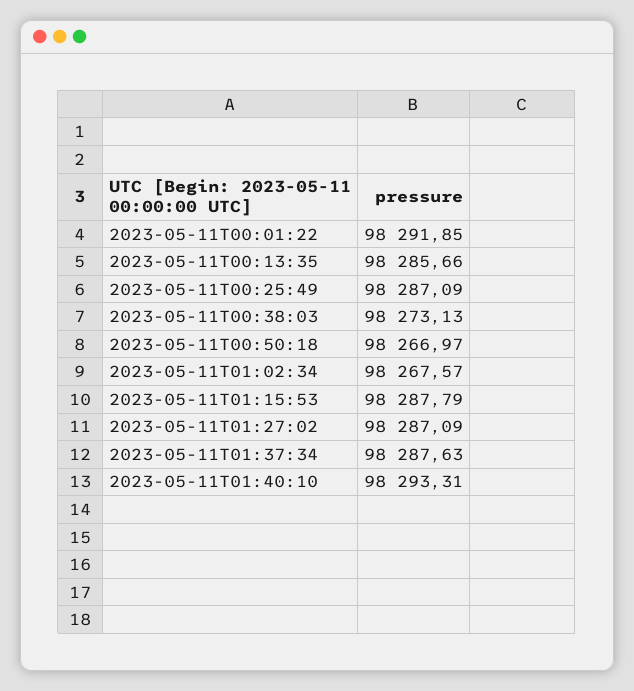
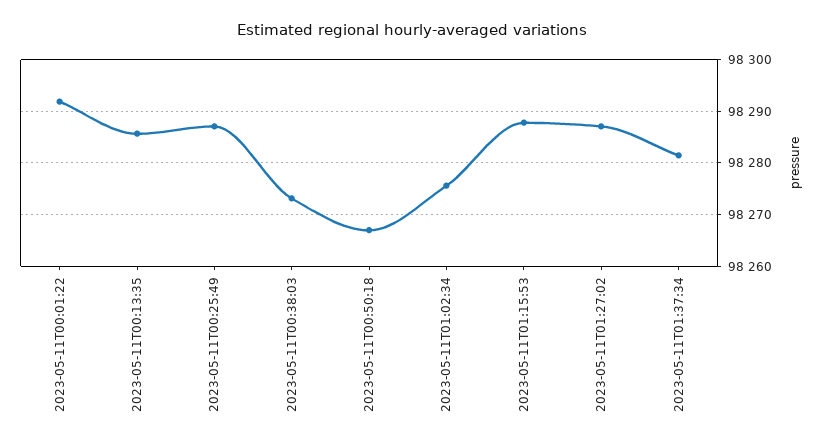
2023-05-11T01:02:34: 98267.57 -> 98276
2023-05-11T01:37:34: 98287.63 -> 98282
2023-05-11T01:40:10: 98293.31 -> none

